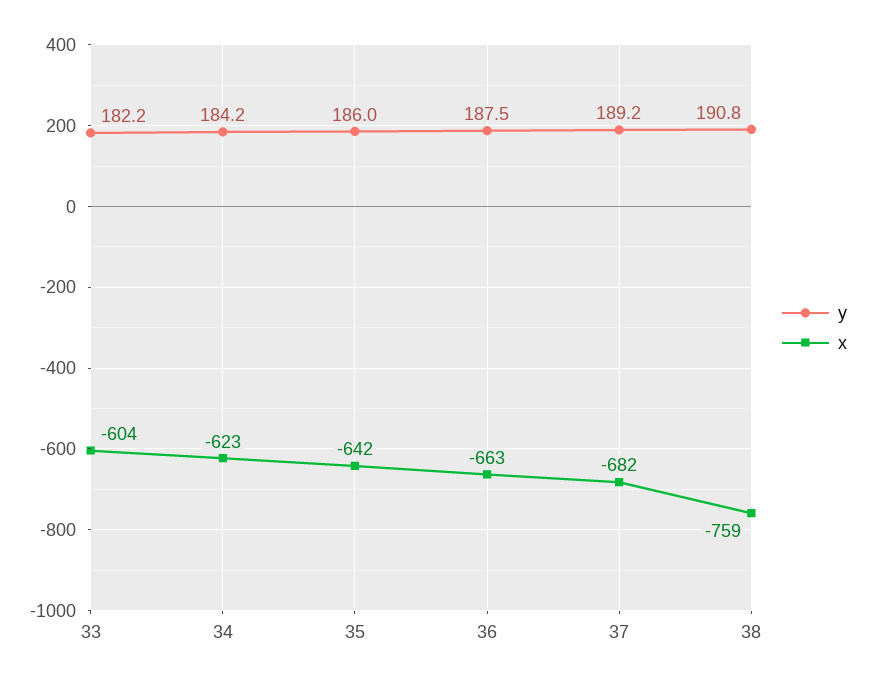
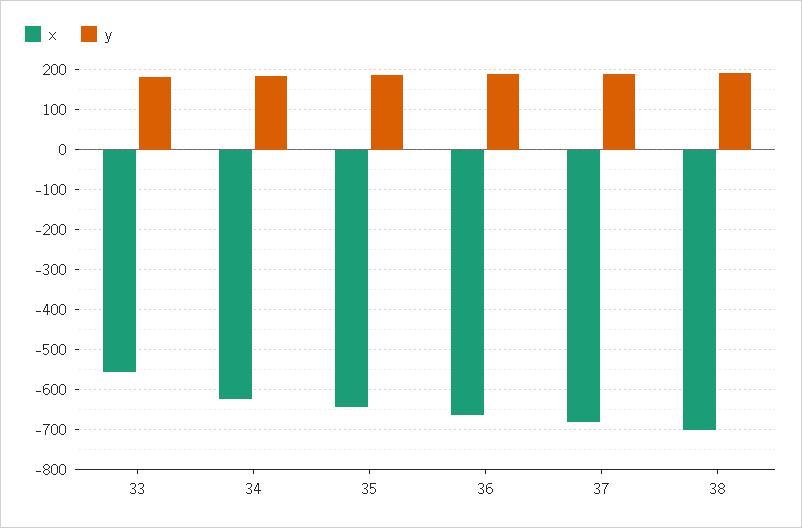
x, 33: -604 -> -560
x, 38: -759 -> -700

